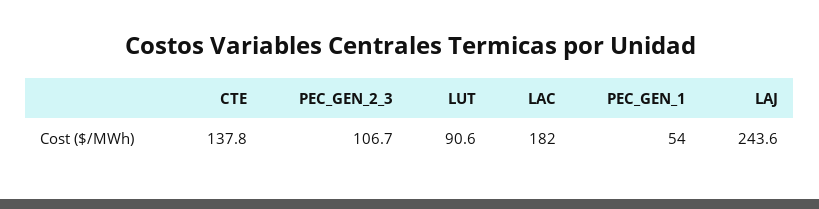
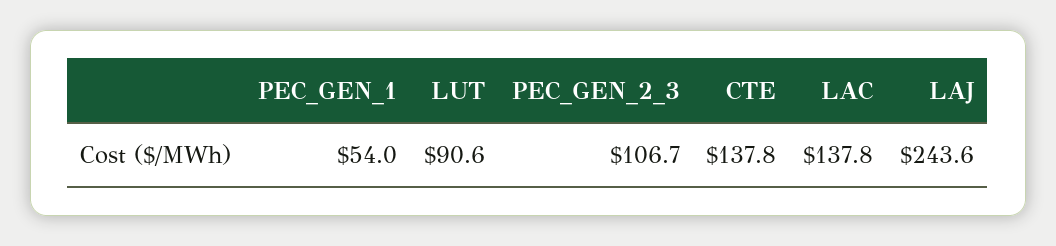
LAC: 182 -> 137.8

